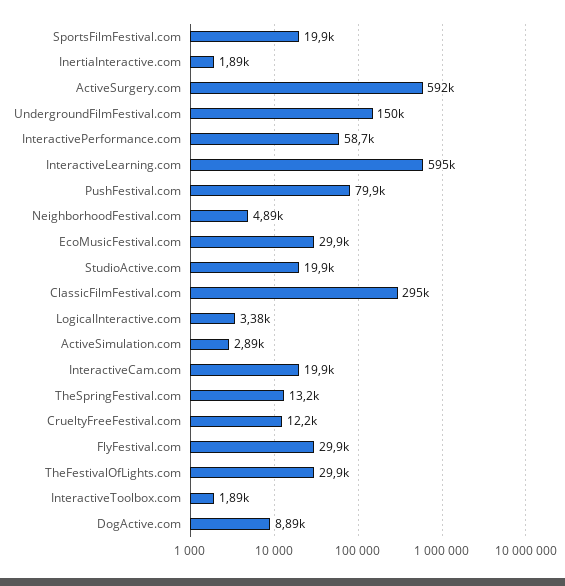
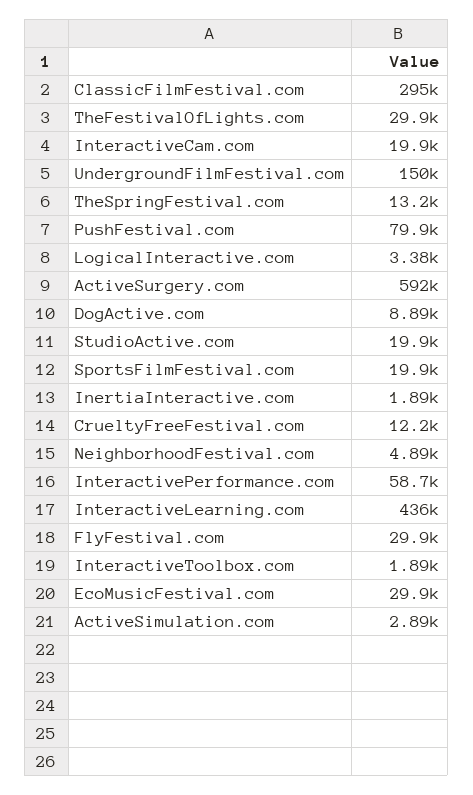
InteractiveLearning.com: 595000 -> 436000

